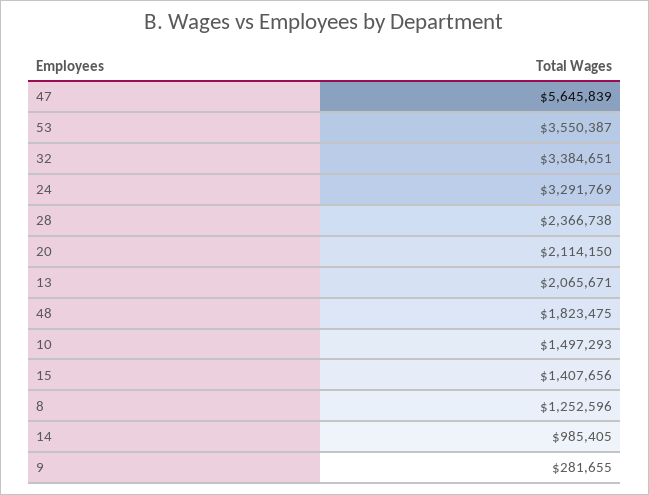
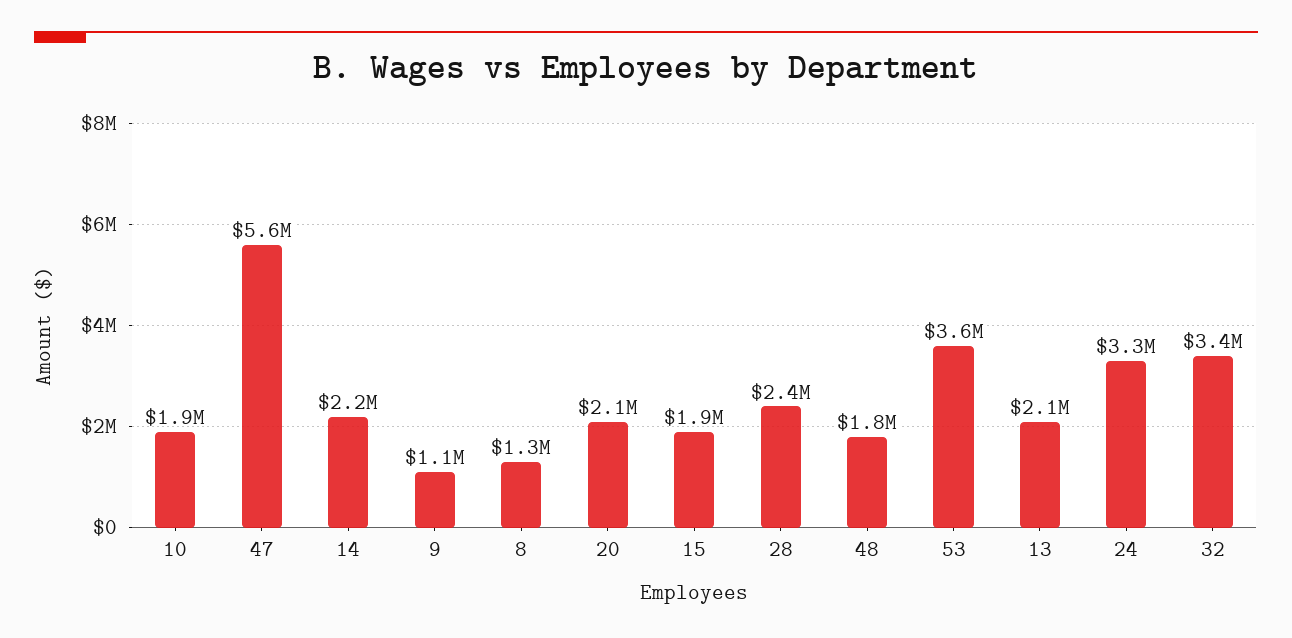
10: 1497293 -> 1900000
15: 1407656 -> 1900000
14: 985405 -> 2200000
9: 281655 -> 1100000

